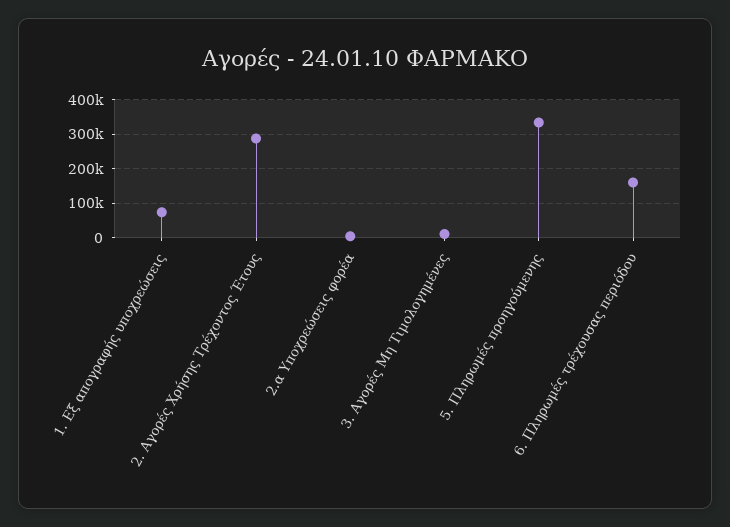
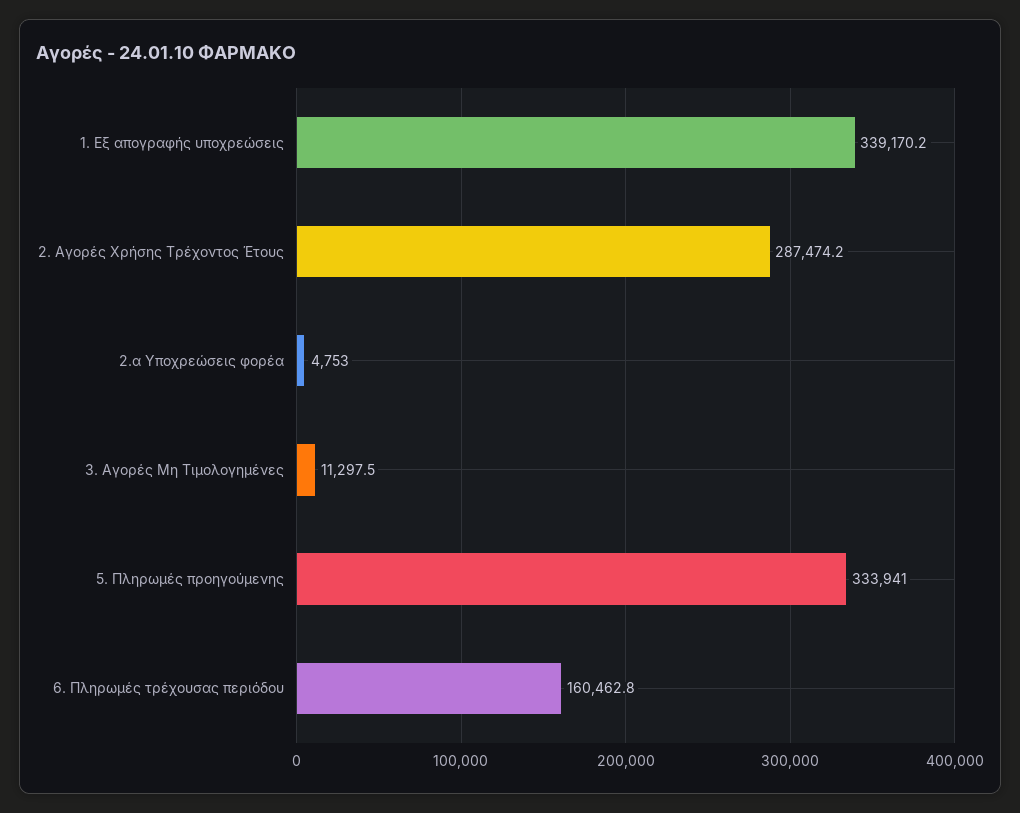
1. Εξ απογραφής υποχρεώσεις: 80000 -> 339170.2

